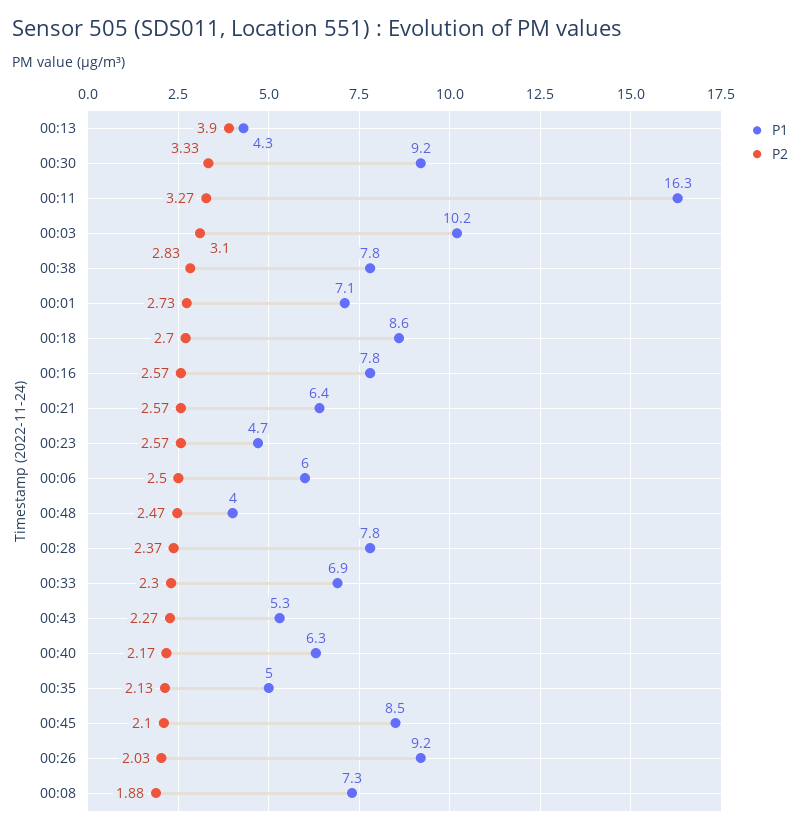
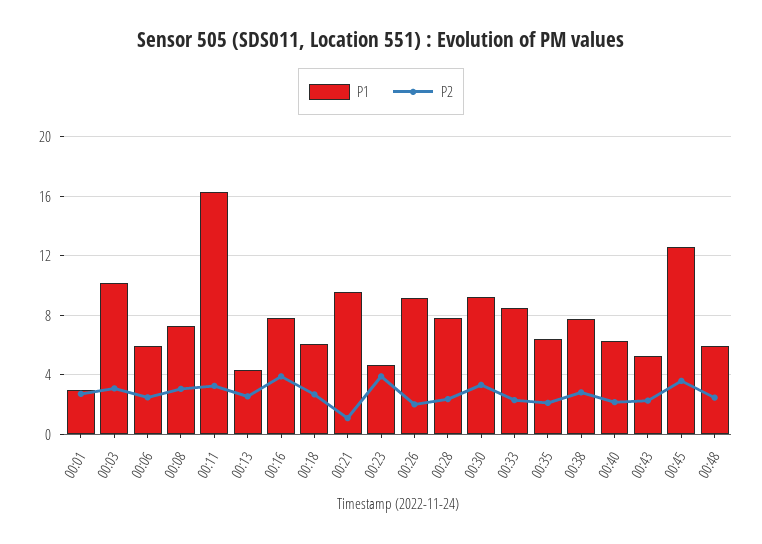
P2, 00:13: 3.9 -> 2.5
P1, 00:01: 7.1 -> 3
P1, 00:18: 8.6 -> 6
P2, 00:16: 2.57 -> 4
P1, 00:21: 6.4 -> 9.5
P2, 00:21: 2.57 -> 1
P2, 00:23: 2.57 -> 4
P1, 00:48: 4 -> 6
P1, 00:33: 6.9 -> 8.5
P1, 00:35: 5 -> 6.5
P1, 00:45: 8.5 -> 12.5
P2, 00:45: 2.1 -> 3.5
P2, 00:08: 1.88 -> 3

